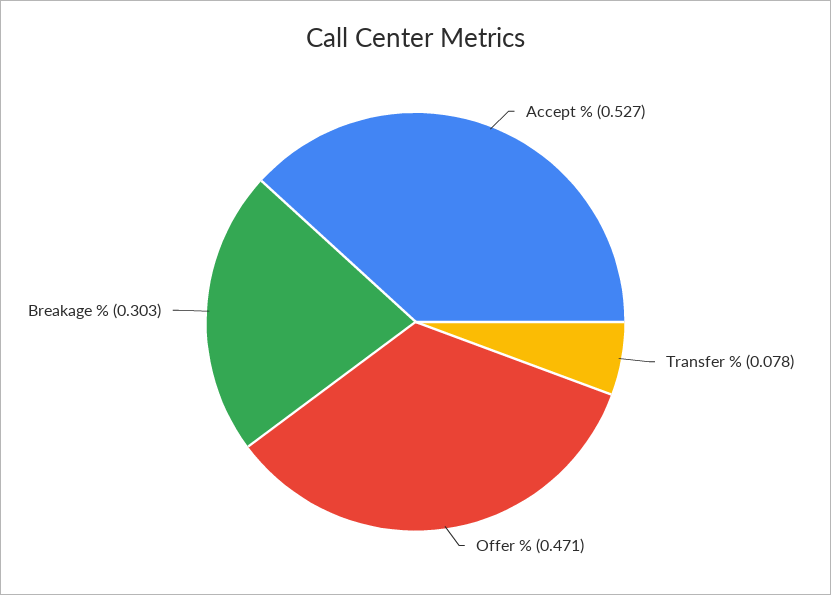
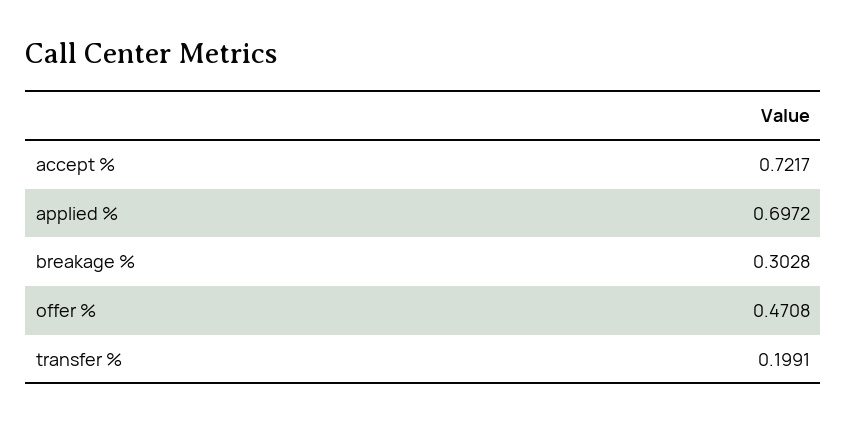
Accept %: 0.527 -> 0.7217
Transfer %: 0.078 -> 0.1991
applied %: none -> 0.6972

